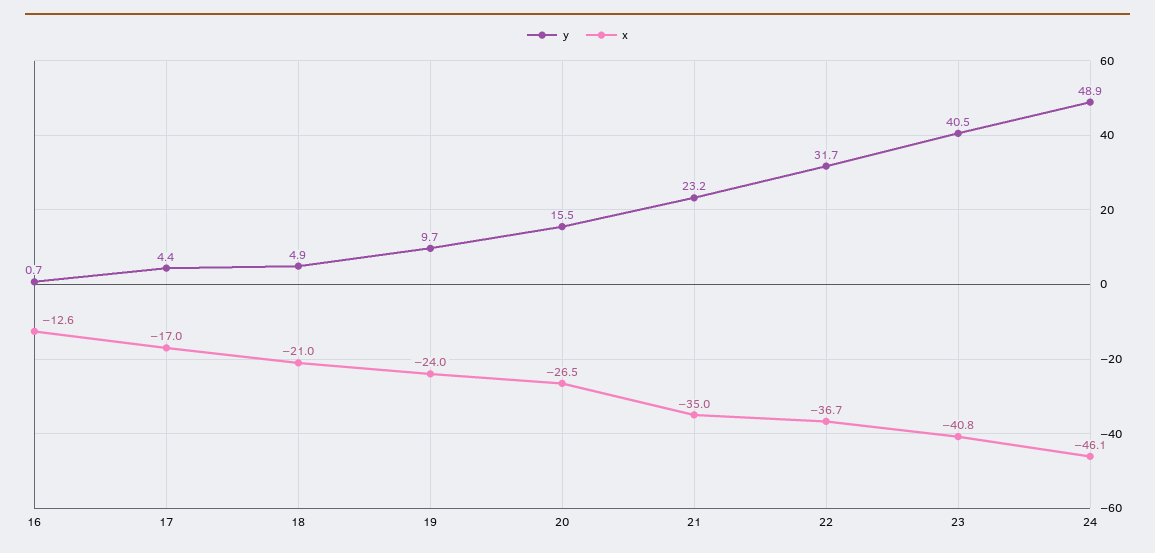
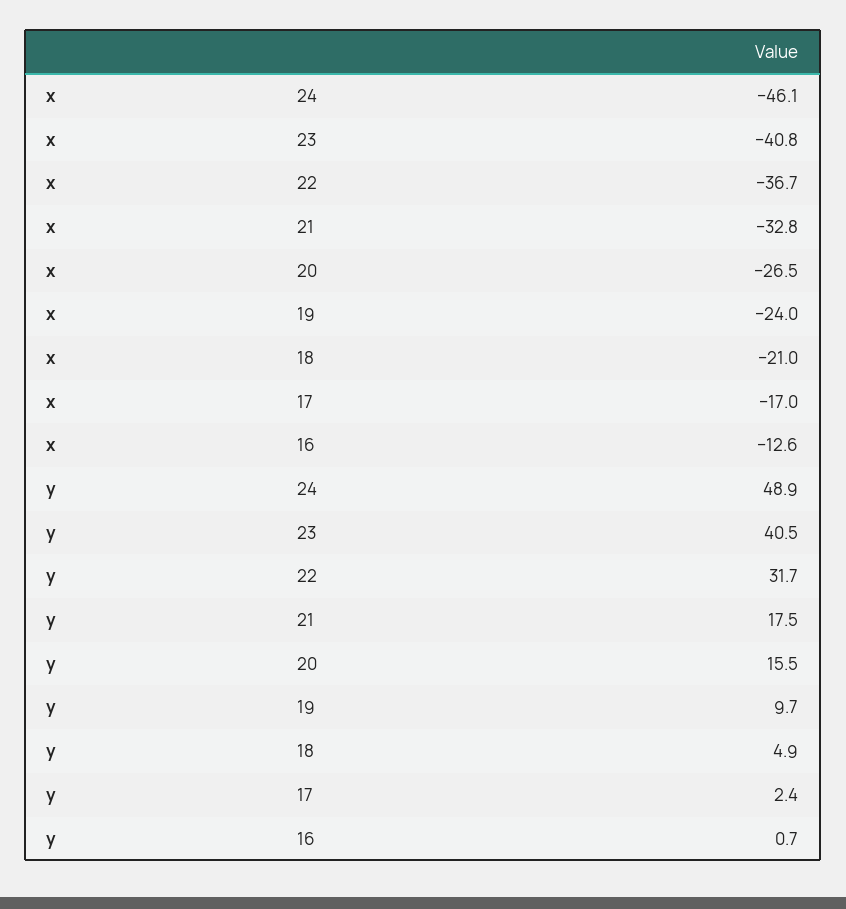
y, 17: 4.4 -> 2.4
y, 21: 23.2 -> 17.5
x, 21: -35 -> -32.8

